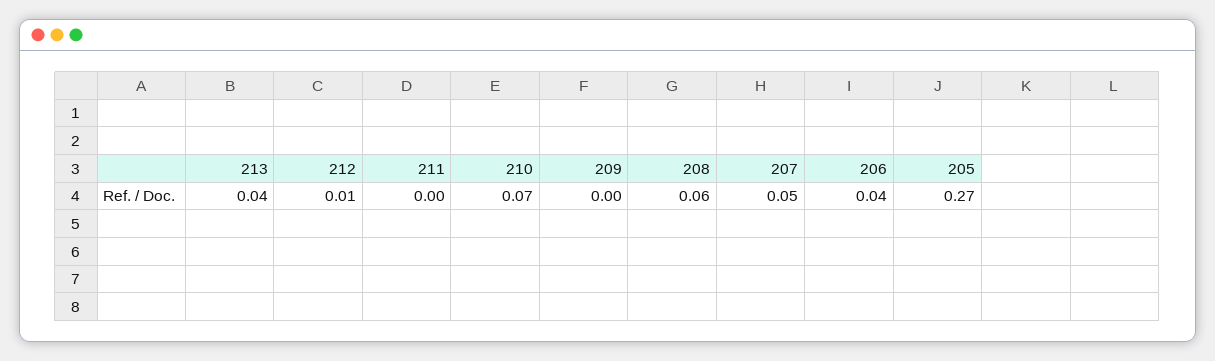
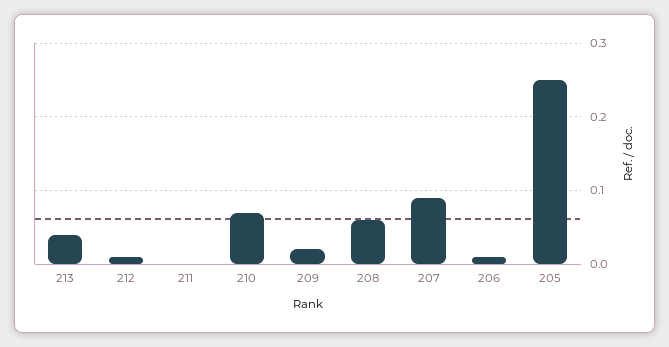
209: 0 -> 0.02
207: 0.05 -> 0.09
206: 0.04 -> 0.01
205: 0.27 -> 0.25

